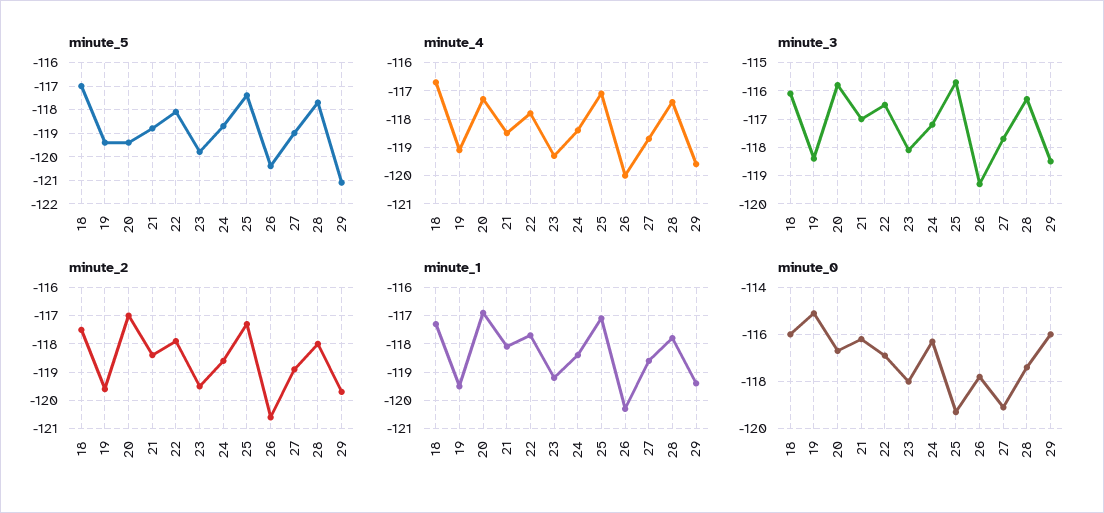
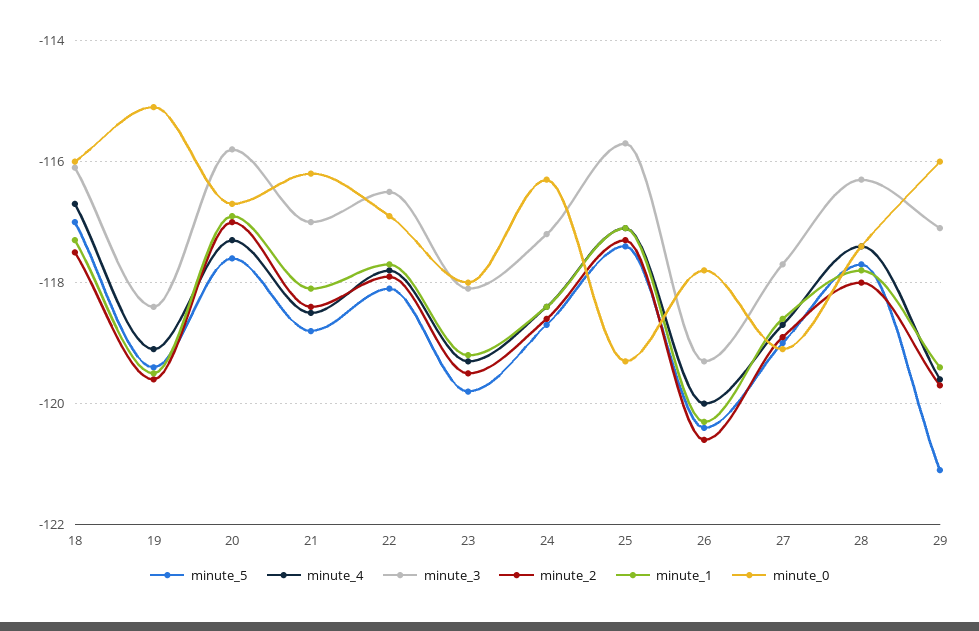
minute_5, 20: -119.5 -> -117.5
minute_3, 29: -118.5 -> -117

